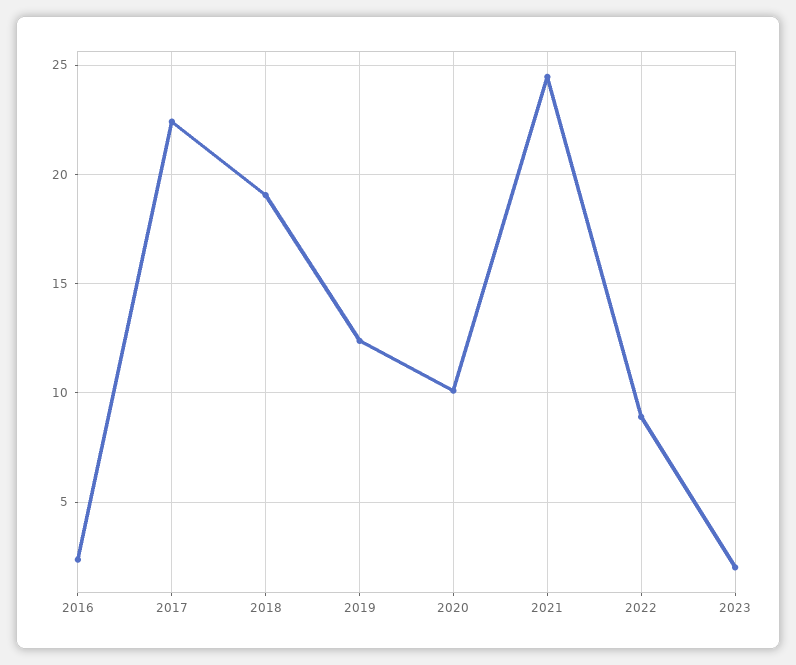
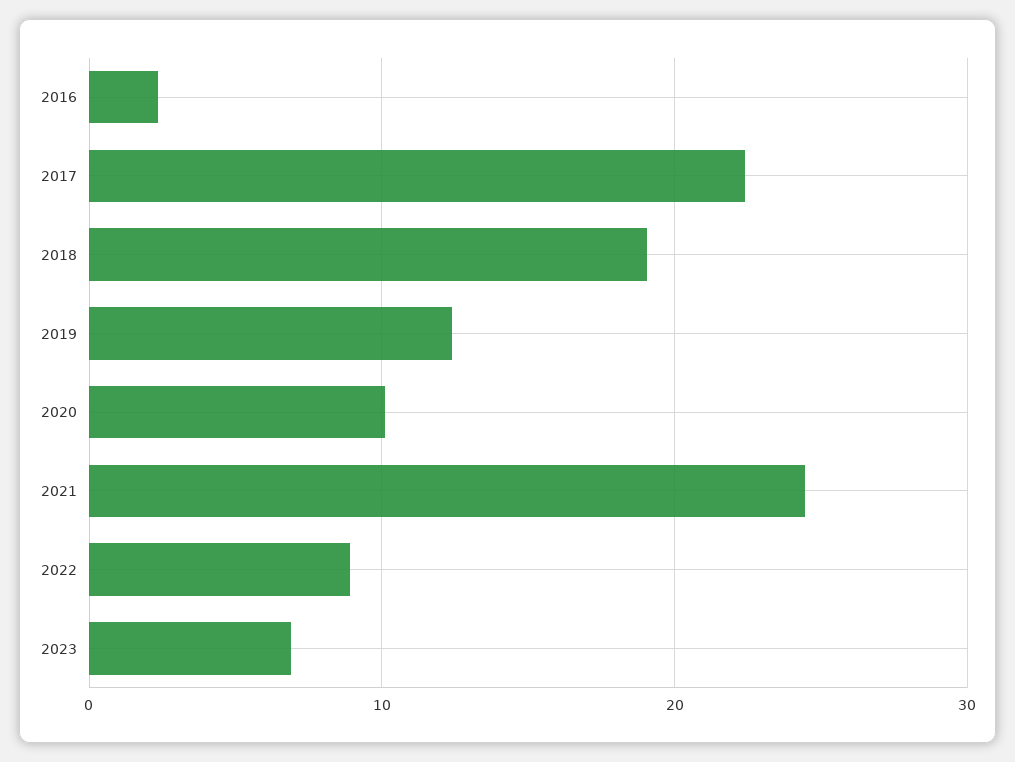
2023: 2 -> 7

